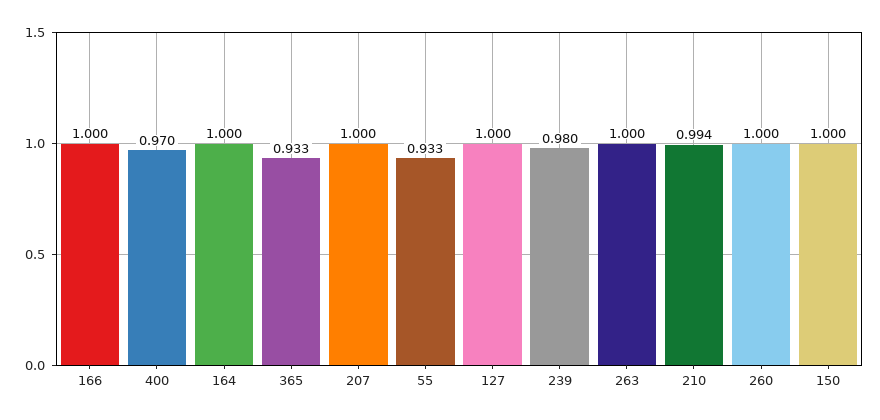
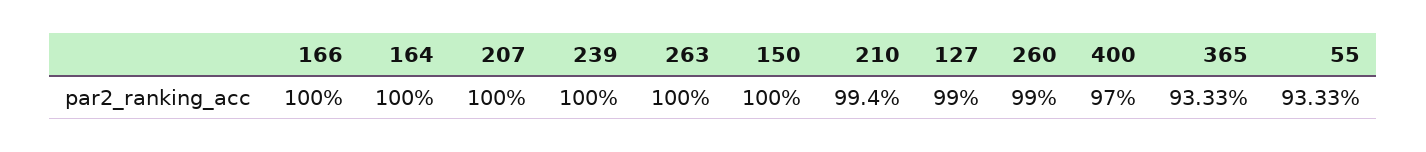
127: 1 -> 0.99
239: 0.98 -> 1
260: 1 -> 0.99

